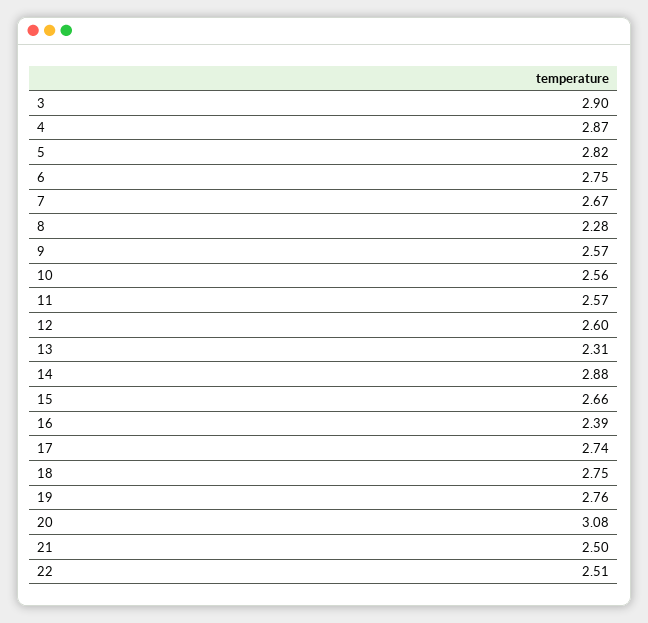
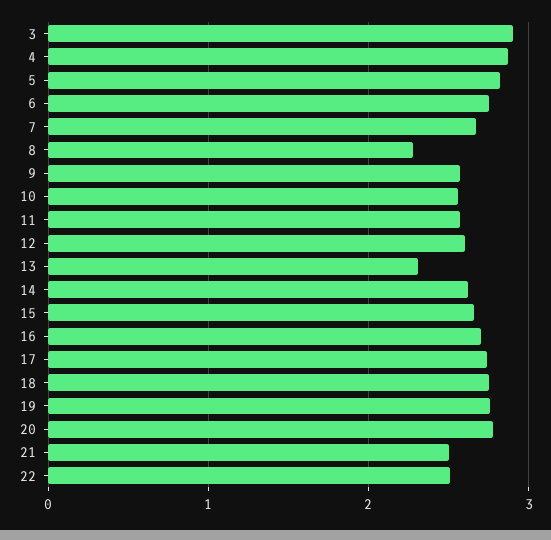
14: 2.88 -> 2.6
16: 2.39 -> 2.7
20: 3.08 -> 2.8

